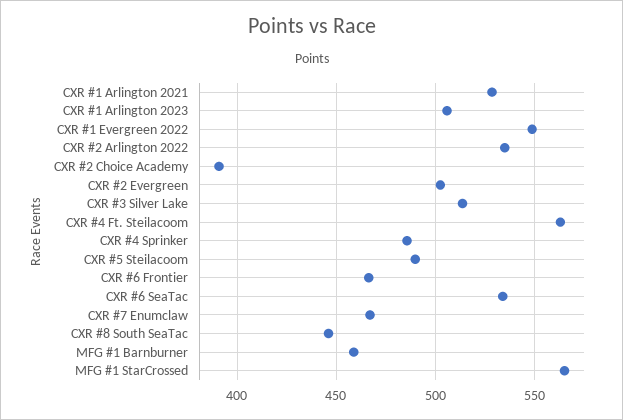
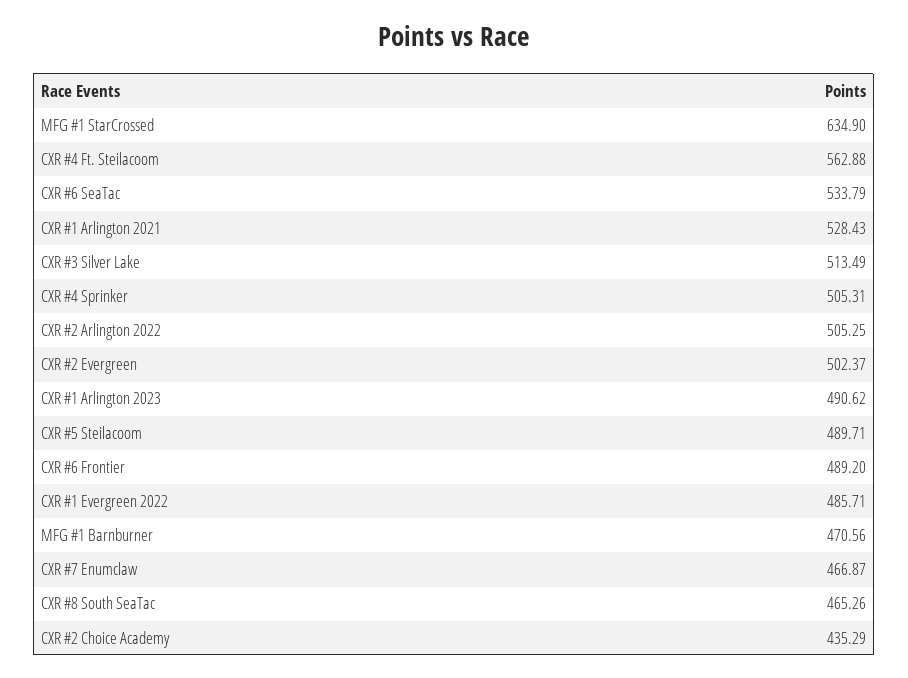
CXR #1 Arlington 2023: 505 -> 490.62
CXR #1 Evergreen 2022: 550 -> 485.71
CXR #2 Arlington 2022: 535 -> 505.25
CXR #2 Choice Academy: 390 -> 435.29
CXR #4 Sprinker: 485 -> 505.31
CXR #6 Frontier: 465 -> 489.2
CXR #8 South SeaTac: 445 -> 465.26
MFG #1 Barnburner: 460 -> 470.56
MFG #1 StarCrossed: 565 -> 634.9

